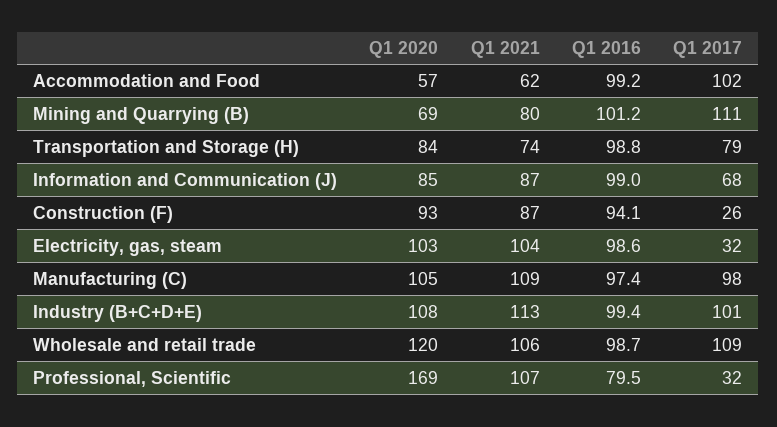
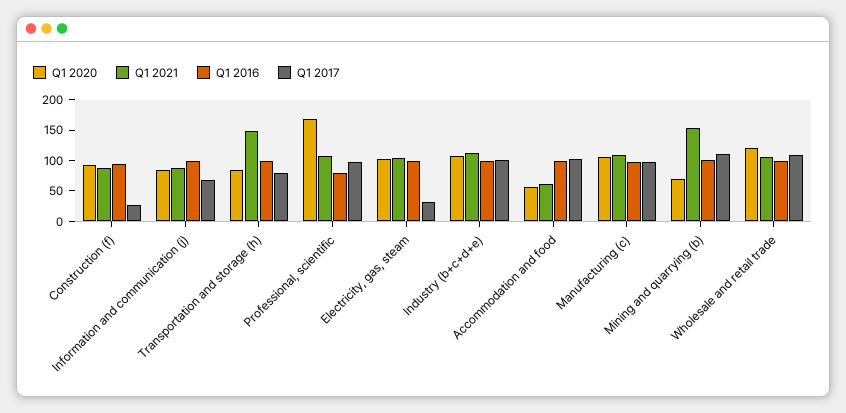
Q1 2021, Mining and Quarrying (B): 80 -> 150
Q1 2021, Transportation and Storage (H): 74 -> 150
Q1 2017, Professional, Scientific: 32 -> 100

